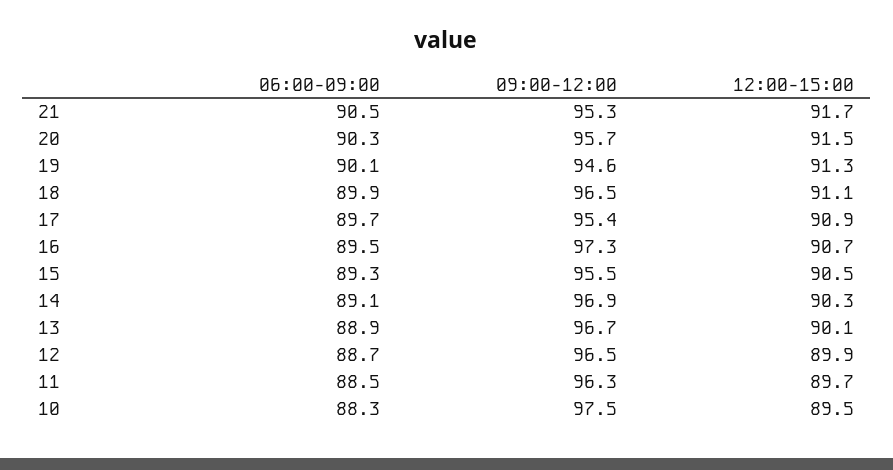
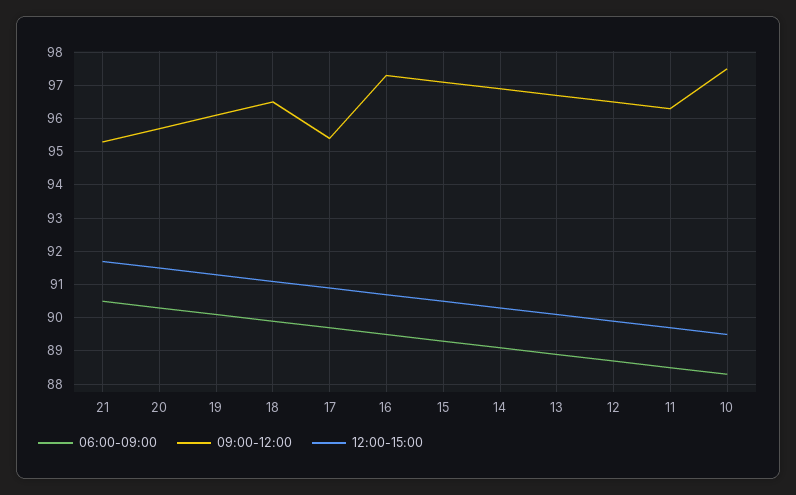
09:00-12:00, 19: 94.6 -> 96
09:00-12:00, 15: 95.5 -> 97

